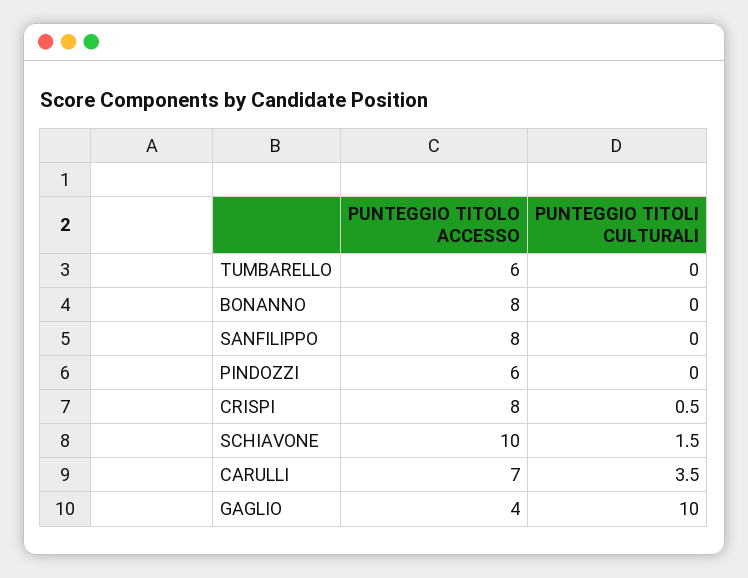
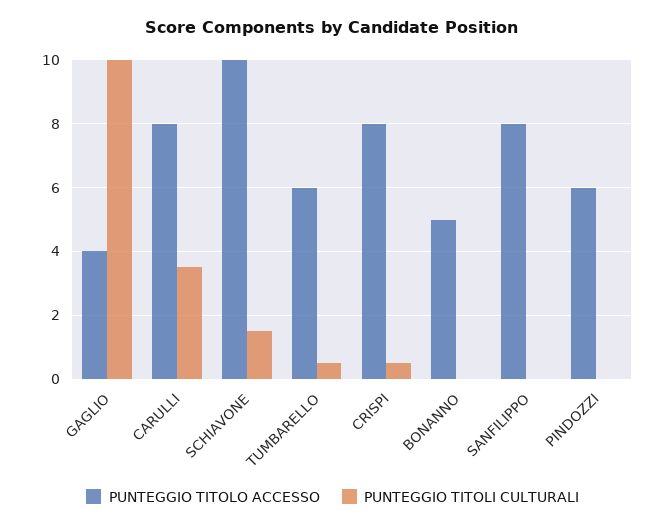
PUNTEGGIO TITOLI CULTURALI, TUMBARELLO: 0 -> 0.5
PUNTEGGIO TITOLO ACCESSO, BONANNO: 8 -> 5
PUNTEGGIO TITOLO ACCESSO, CARULLI: 7 -> 8

